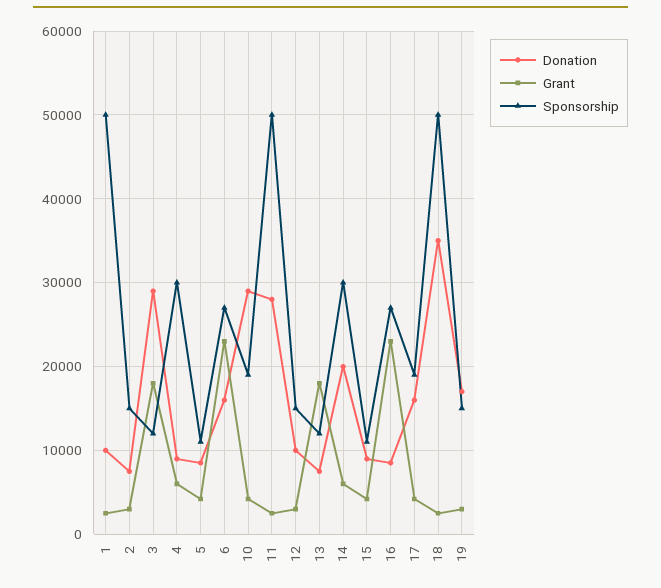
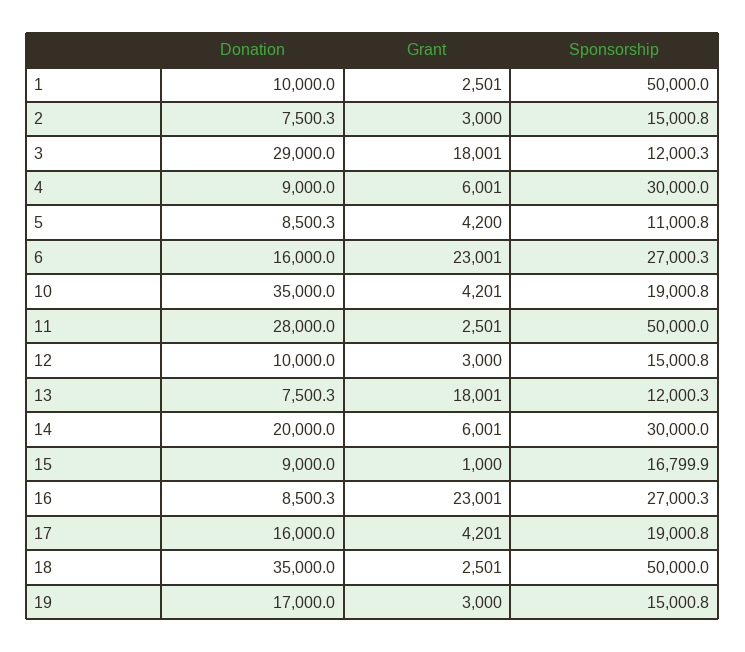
Donation, 10: 29000 -> 35000
Grant, 15: 4000 -> 1000
Sponsorship, 15: 11000 -> 16799.9

